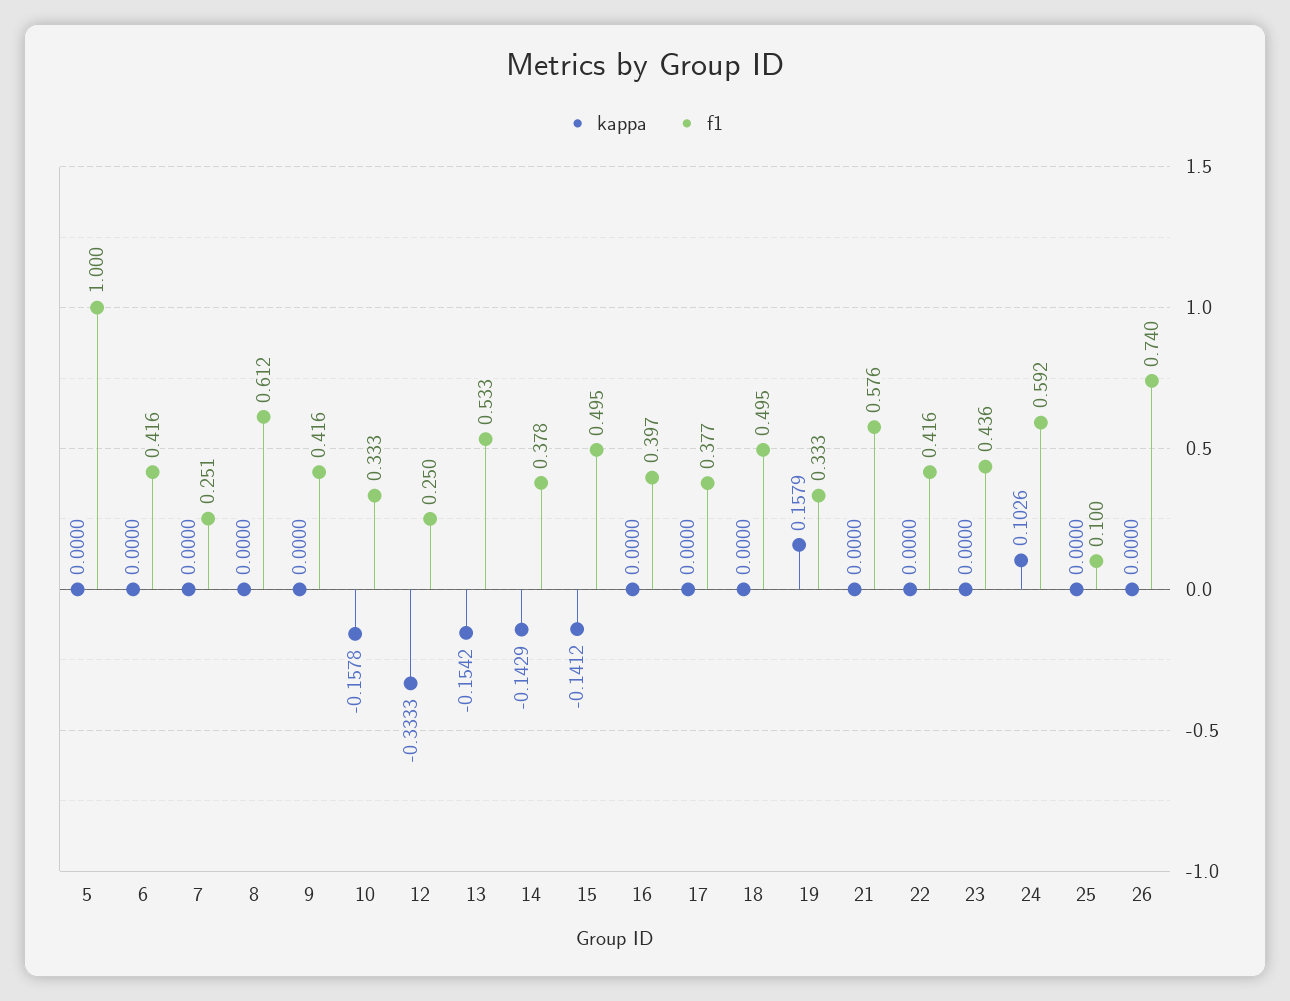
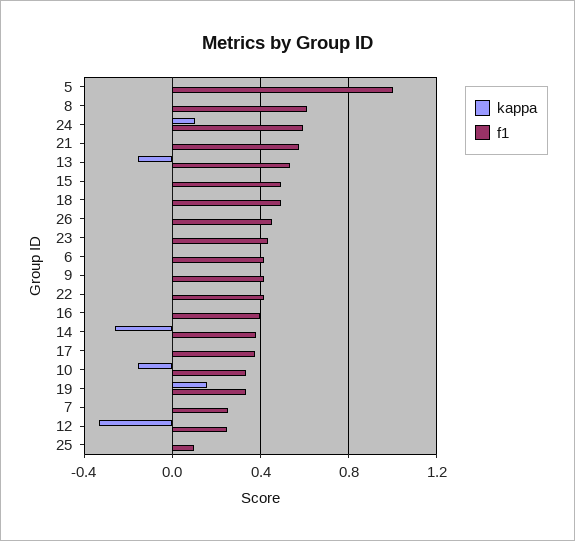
kappa, 14: -0.1429 -> -0.25
kappa, 15: -0.1412 -> 0
f1, 26: 0.74 -> 0.45

